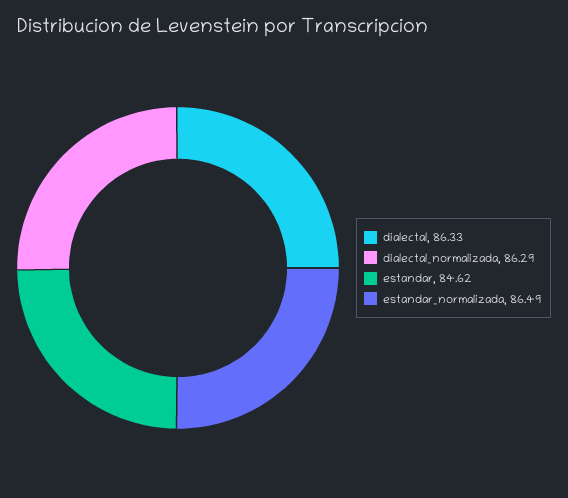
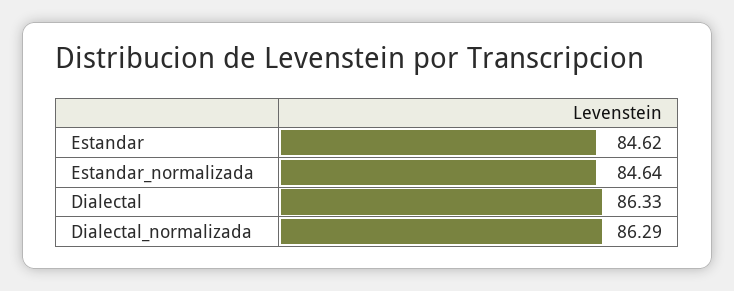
estandar_normalizada: 86.49 -> 84.64

